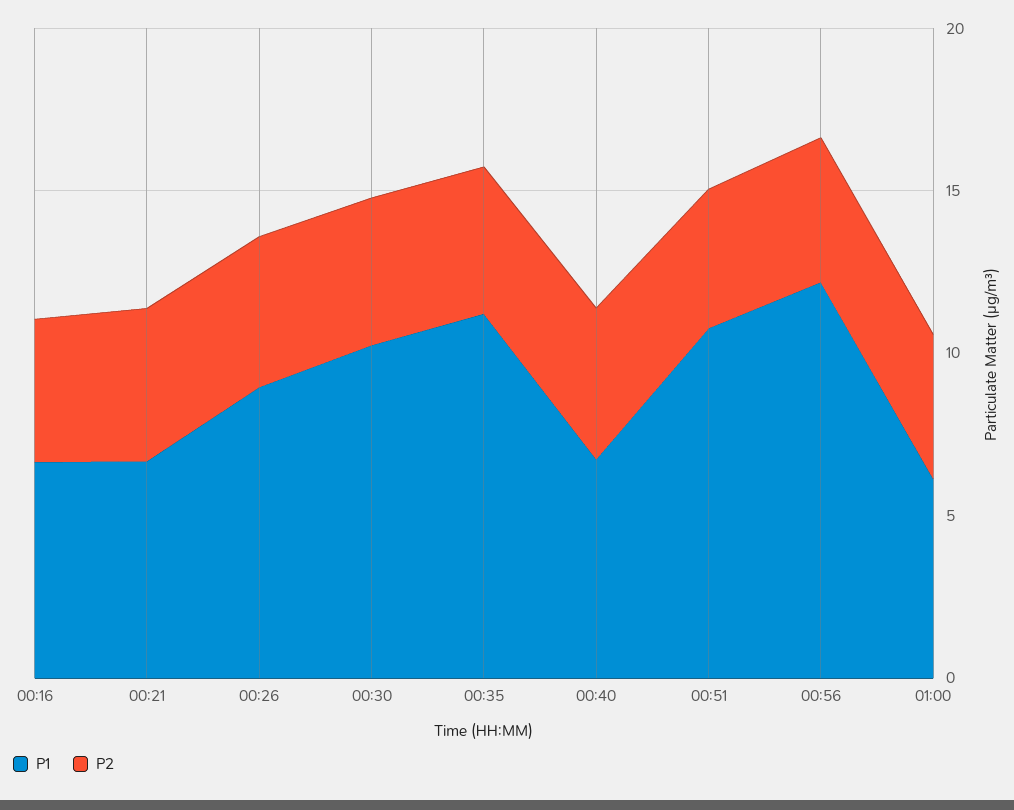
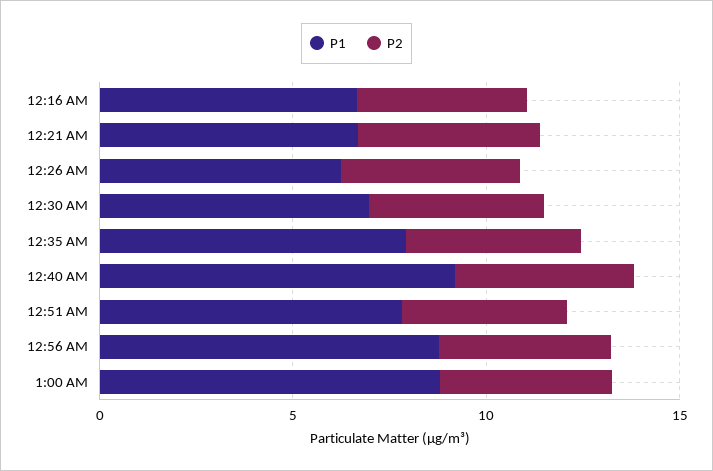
P1, 00:26: 9 -> 6
P1, 00:30: 10 -> 7
P1, 00:35: 11 -> 8
P1, 00:40: 7 -> 9
P1, 00:51: 11 -> 8
P1, 00:56: 12 -> 9
P1, 01:00: 6 -> 9

